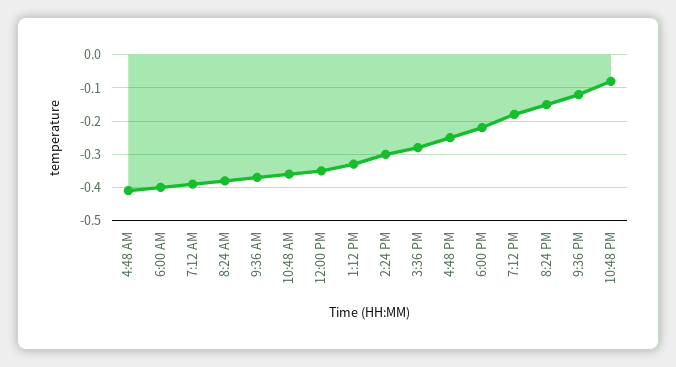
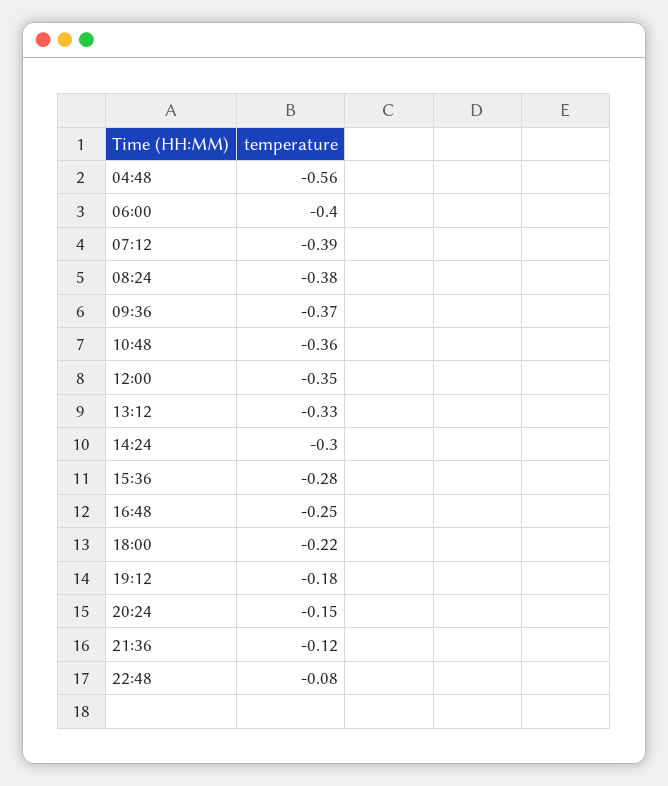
4:48 AM: -0.4 -> -0.56

